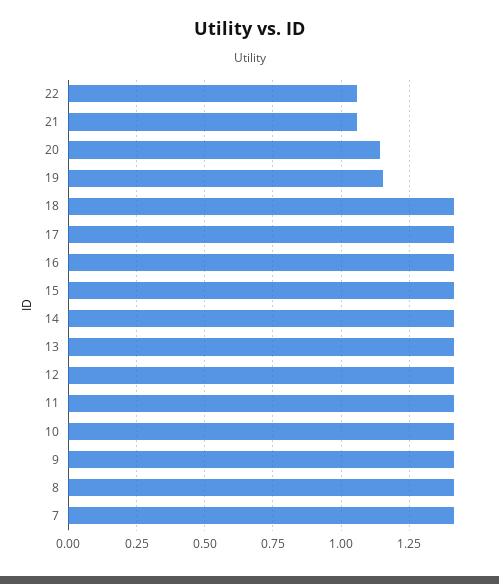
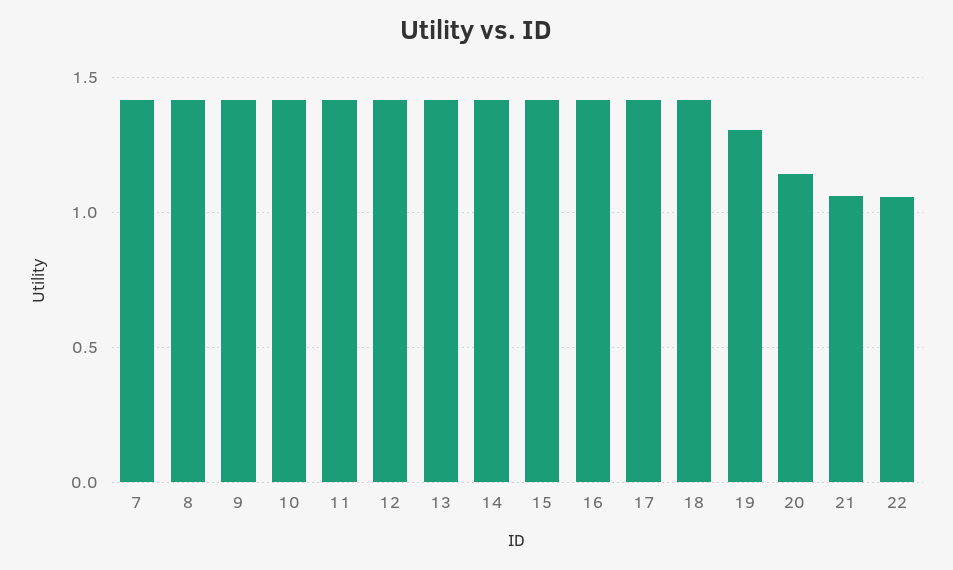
19: 1.15 -> 1.3

